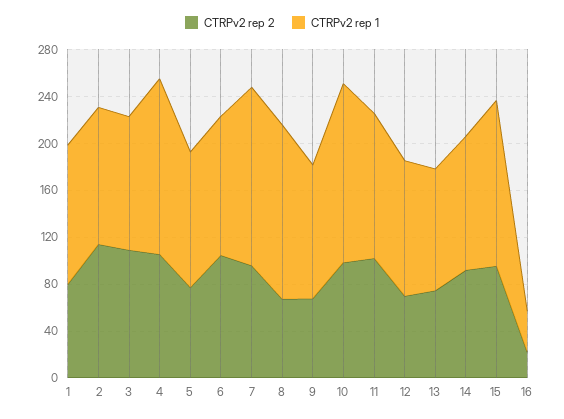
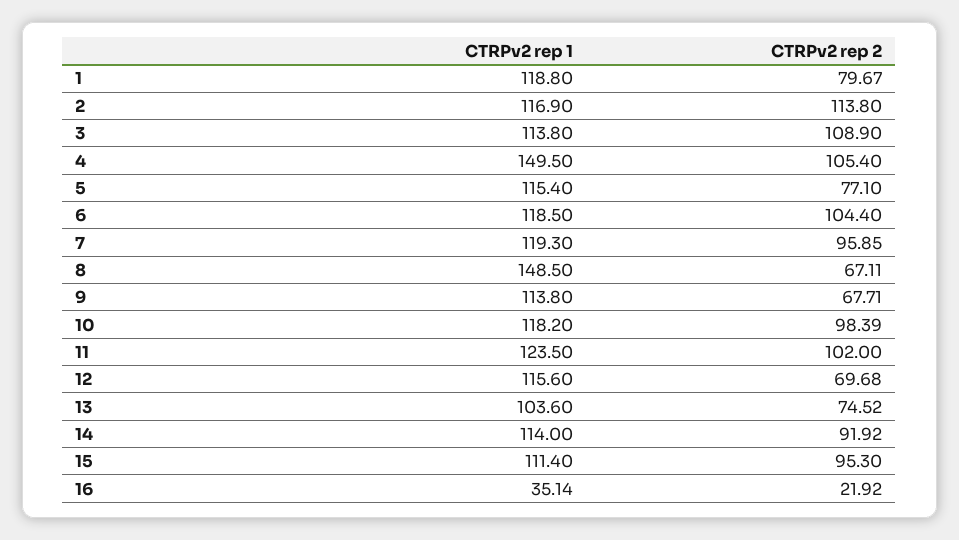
CTRPv2 rep 1, 7: 150 -> 119.3
CTRPv2 rep 1, 10: 150 -> 118.2
CTRPv2 rep 1, 15: 140 -> 111.4

